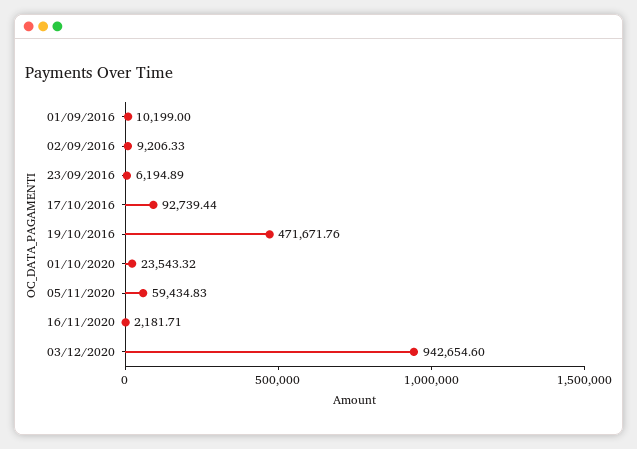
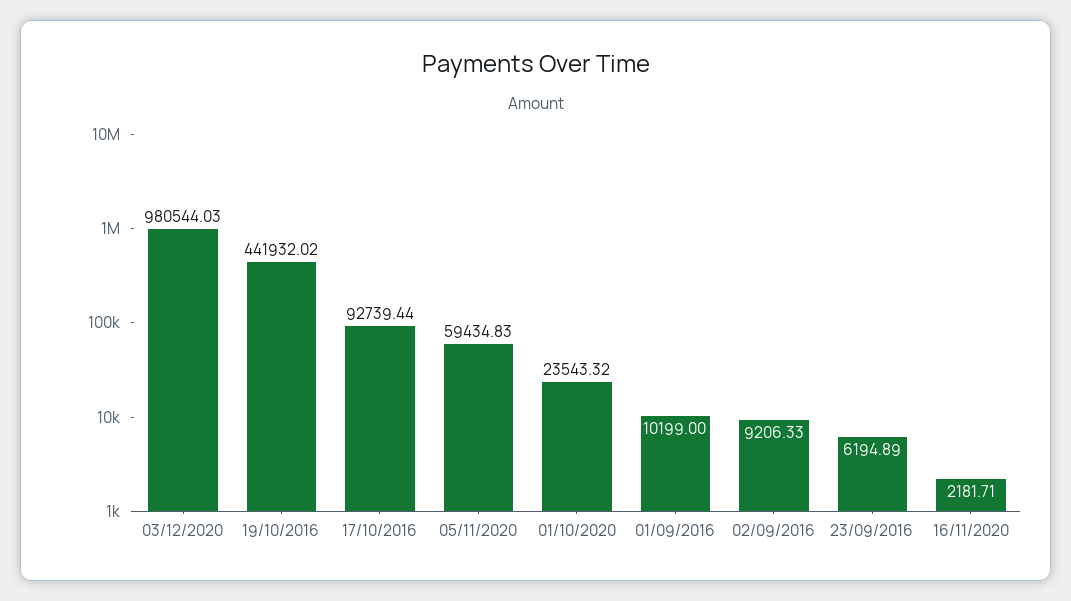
19/10/2016: 471671.76 -> 441932.02
03/12/2020: 942654.6 -> 980544.03

